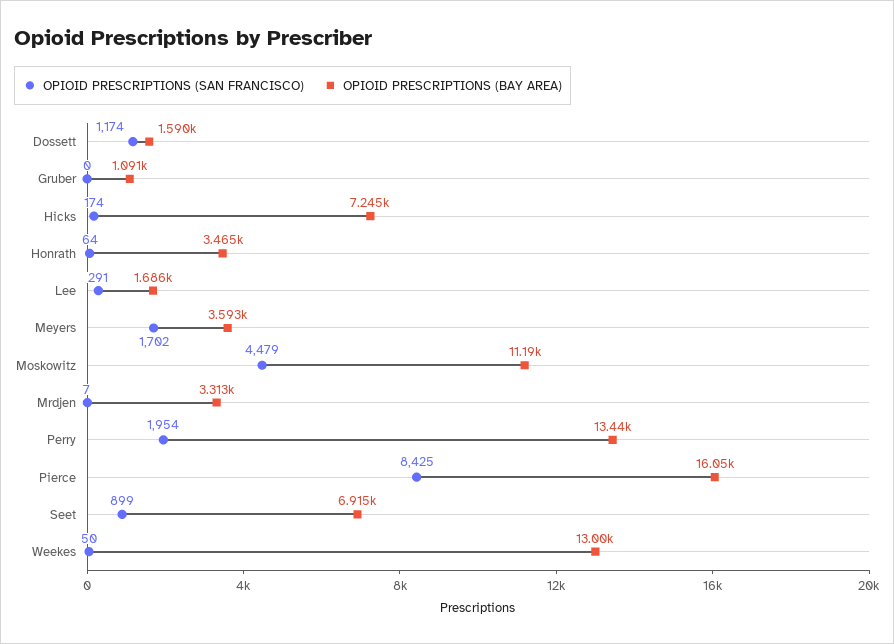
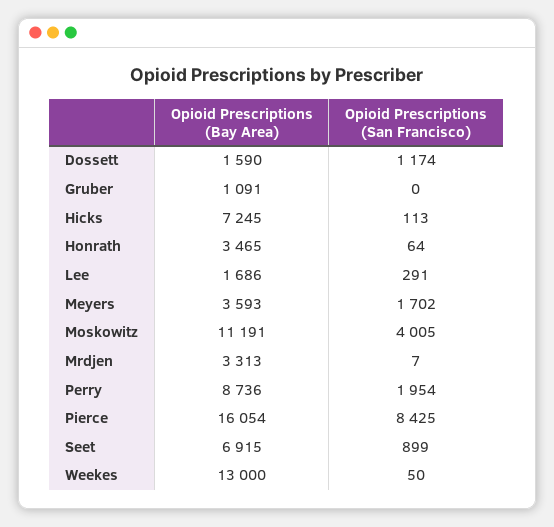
OPIOID PRESCRIPTIONS (SAN FRANCISCO), Hicks: 174 -> 113
OPIOID PRESCRIPTIONS (SAN FRANCISCO), Moskowitz: 4479 -> 4005
OPIOID PRESCRIPTIONS (BAY AREA), Perry: 13440 -> 8736

